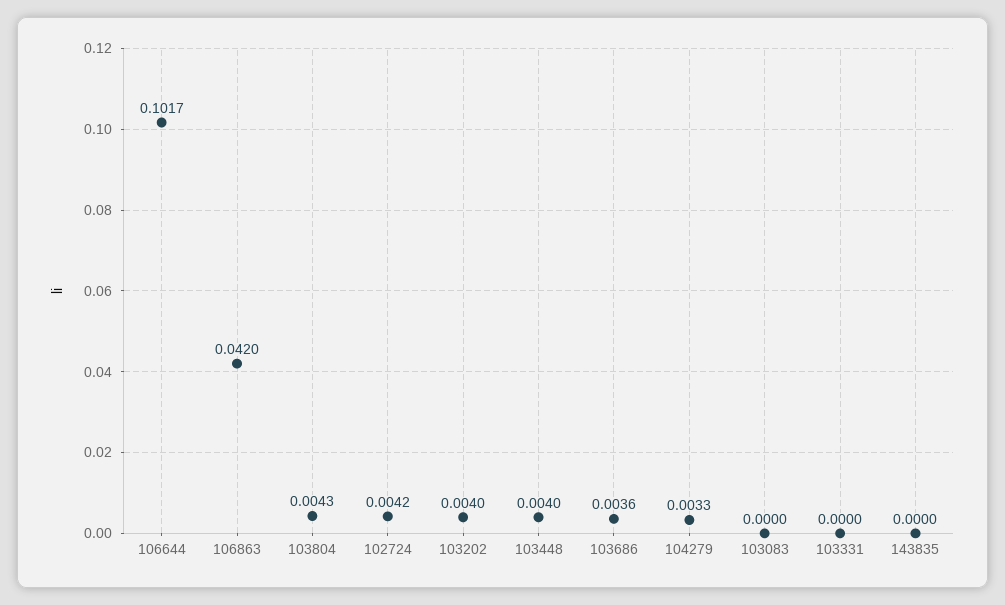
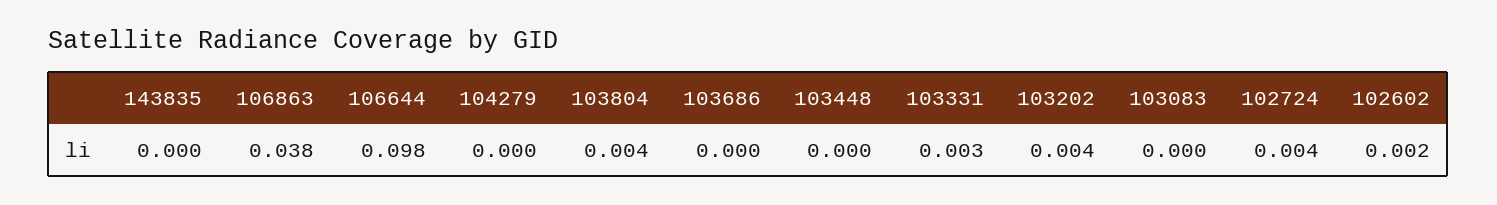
106644: 0.1017 -> 0.098
106863: 0.042 -> 0.038
103448: 0.004 -> 0
103686: 0.0036 -> 0
104279: 0.0033 -> 0
103331: 0 -> 0.003
102602: none -> 0.002

